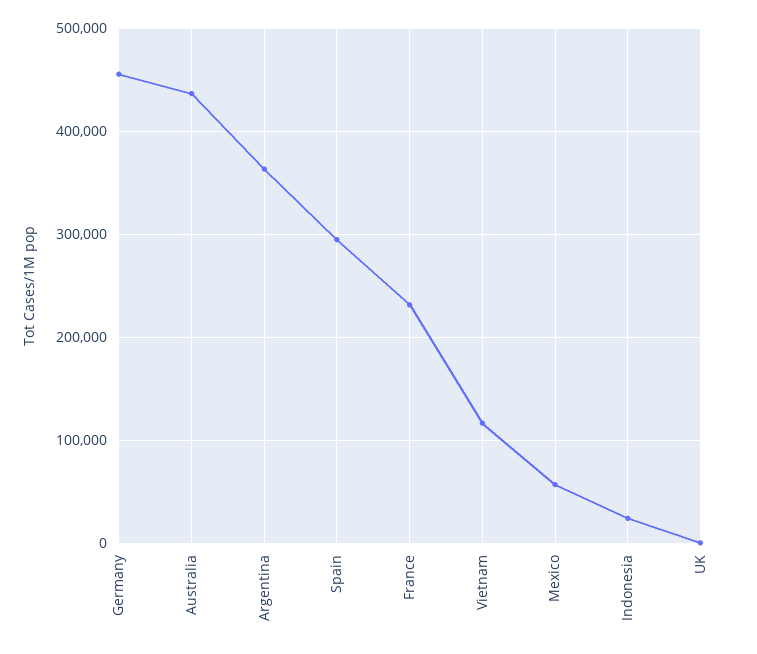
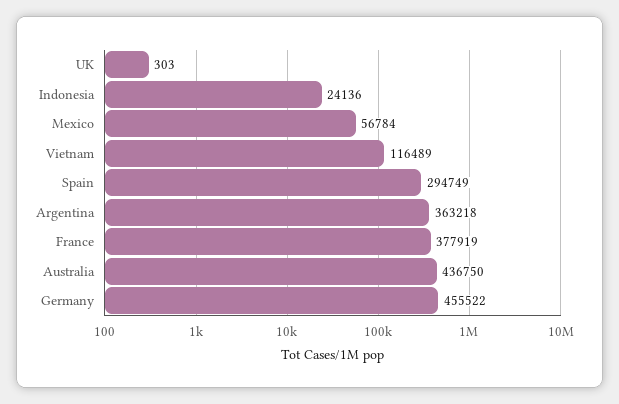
France: 230000 -> 377919

